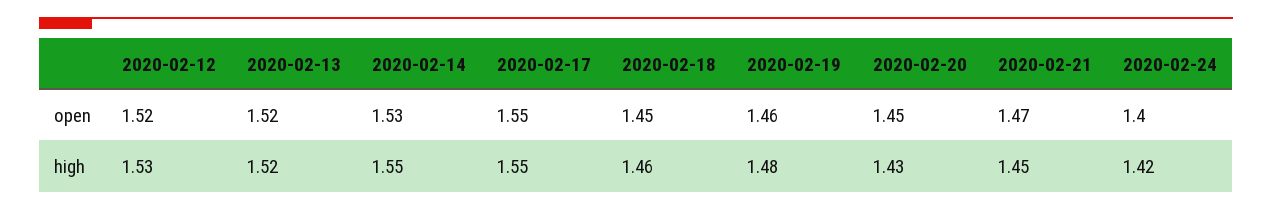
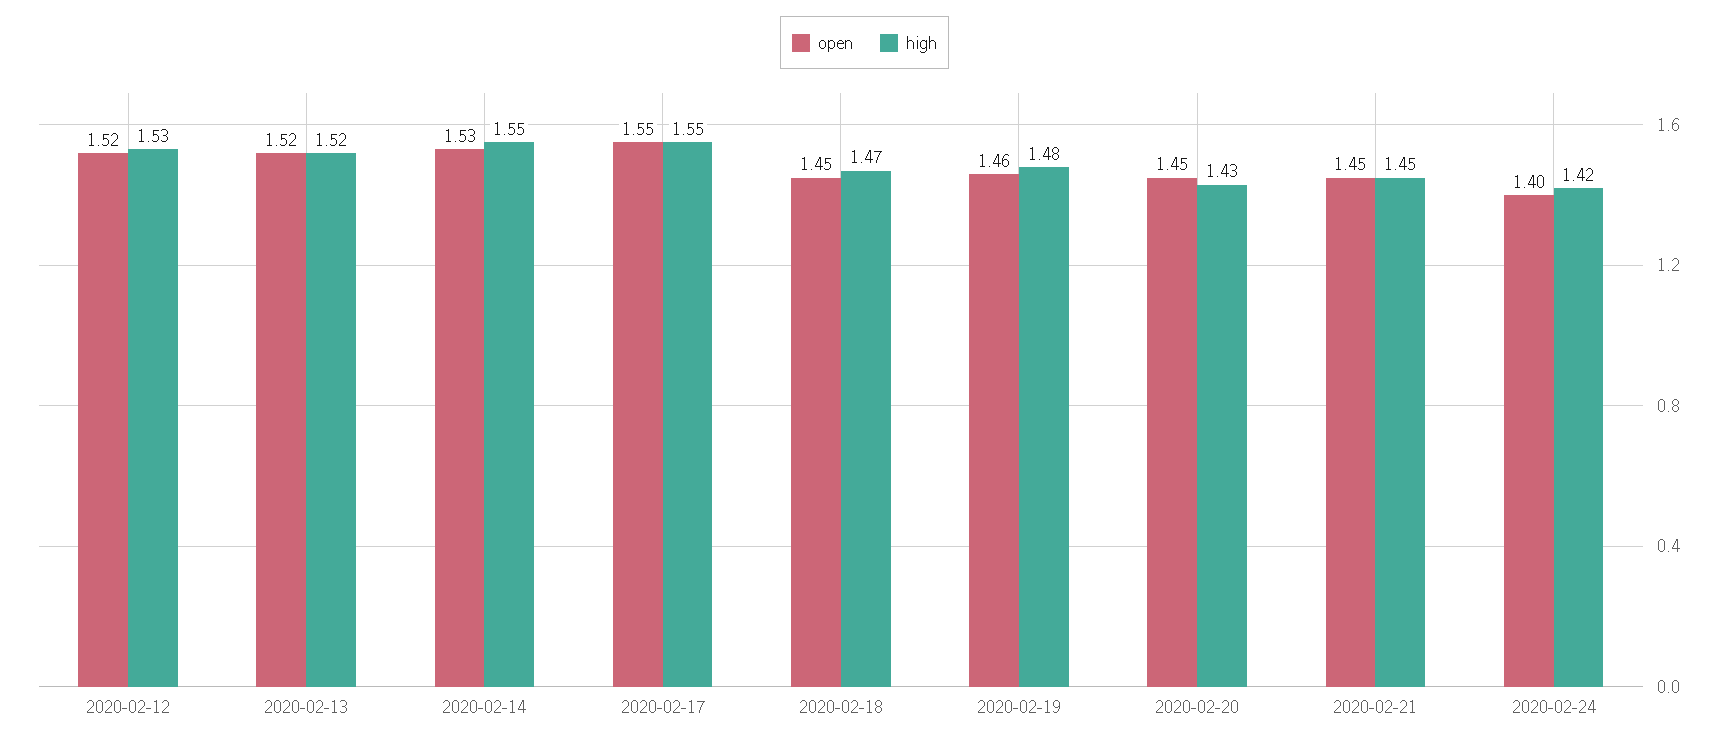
open, 2020-02-21: 1.47 -> 1.45
high, 2020-02-18: 1.46 -> 1.47

